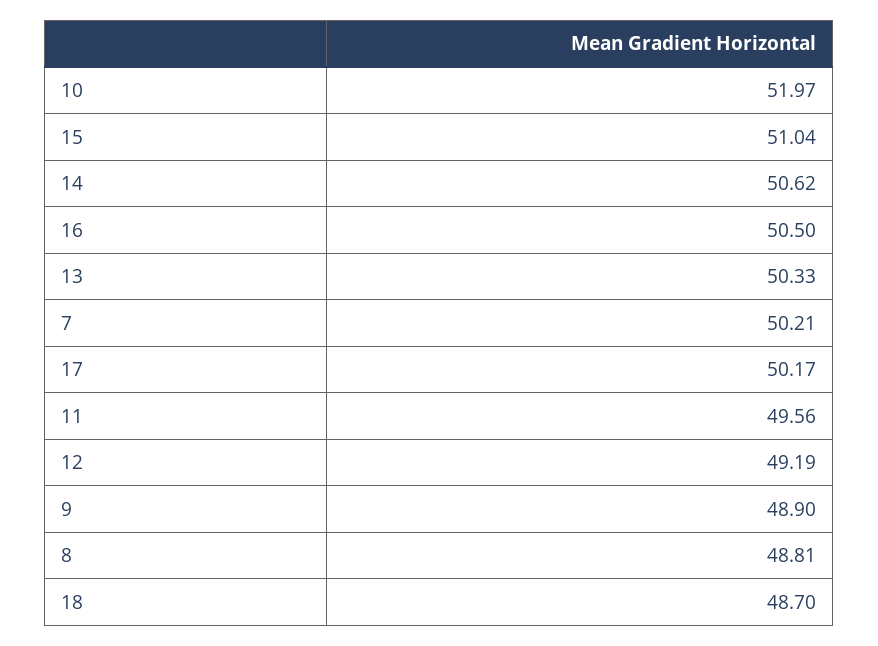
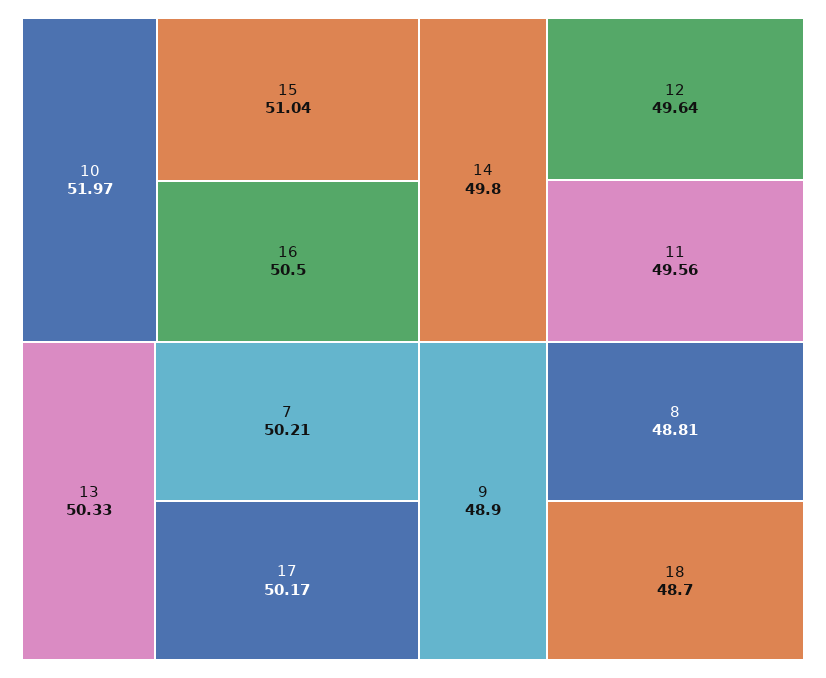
14: 50.62 -> 49.8
12: 49.19 -> 49.64

